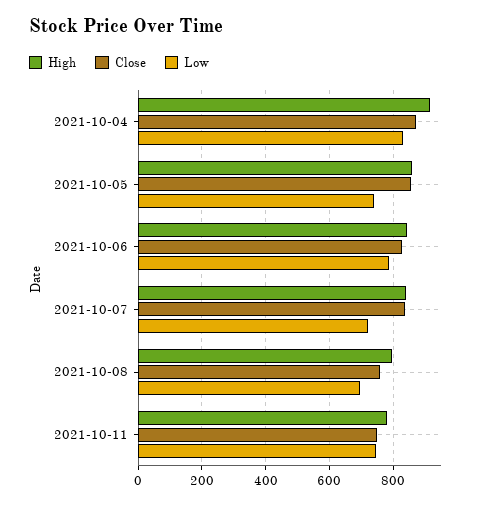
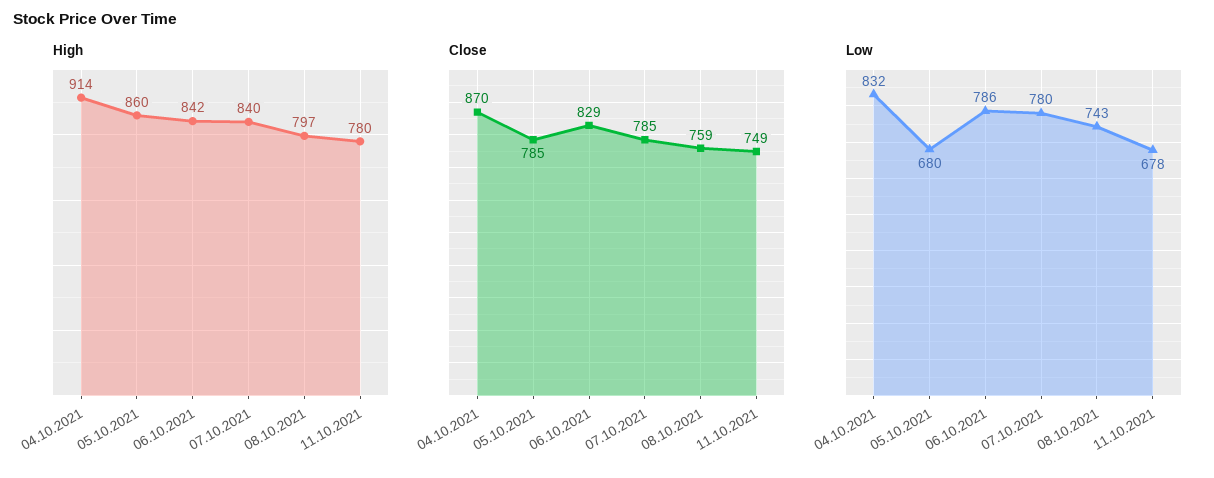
Close, 2021-10-05: 860 -> 785
Low, 2021-10-05: 740 -> 680
Close, 2021-10-07: 840 -> 785
Low, 2021-10-07: 720 -> 780
Low, 2021-10-08: 700 -> 743
Low, 2021-10-11: 740 -> 678

